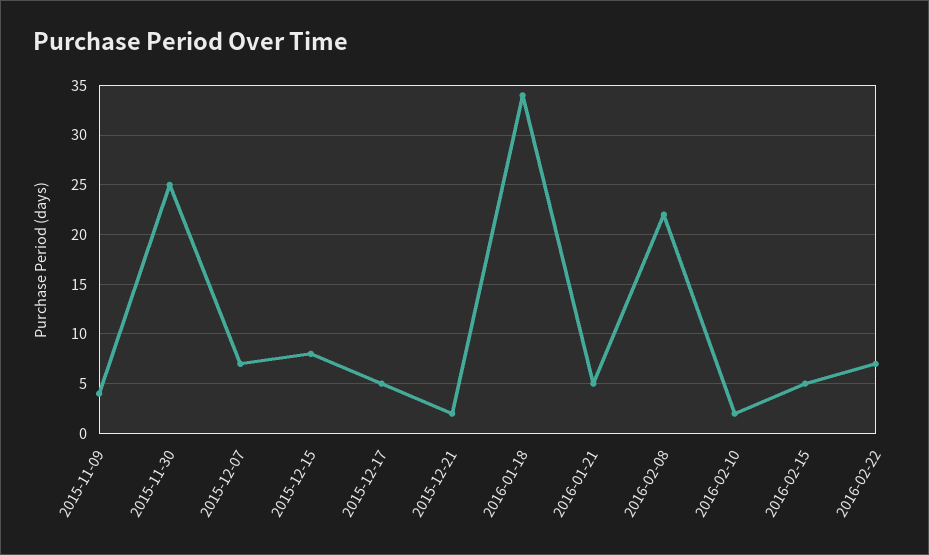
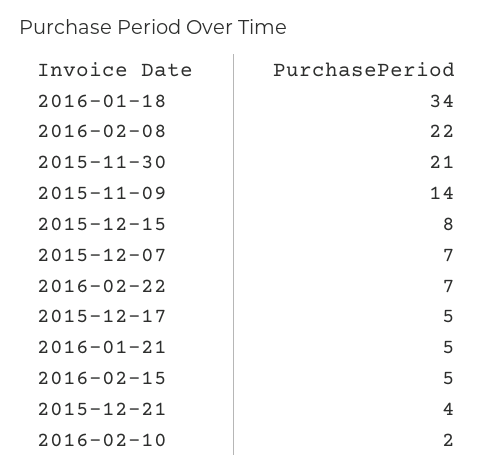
2015-11-09: 4 -> 14
2015-11-30: 25 -> 21
2015-12-21: 2 -> 4

